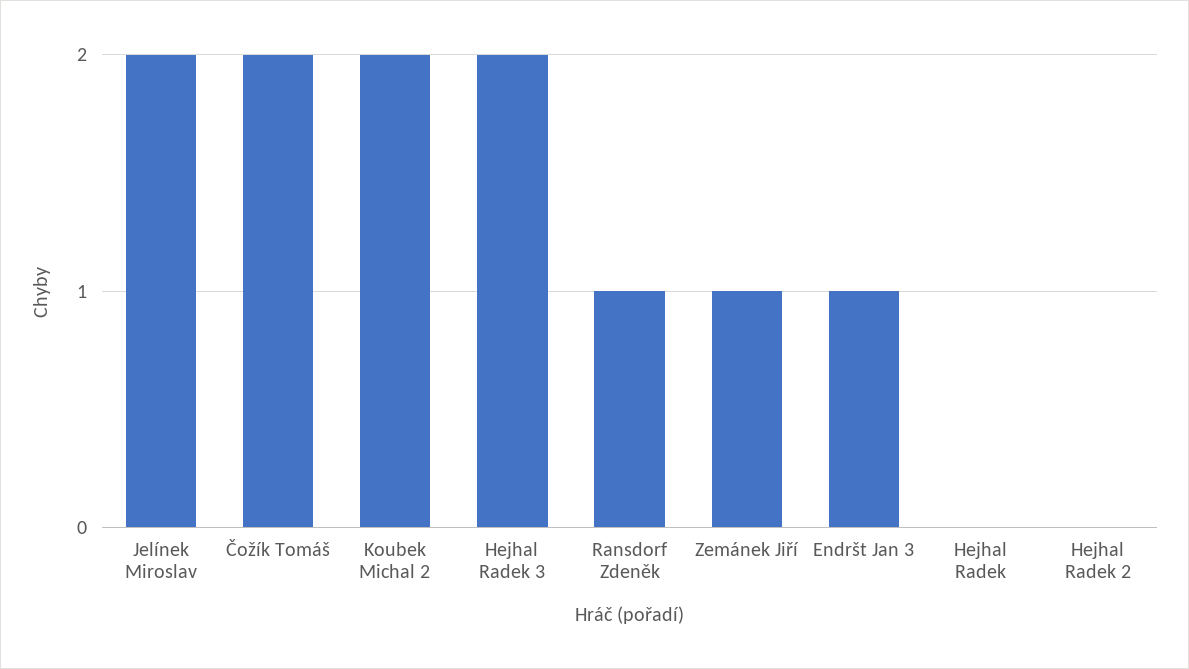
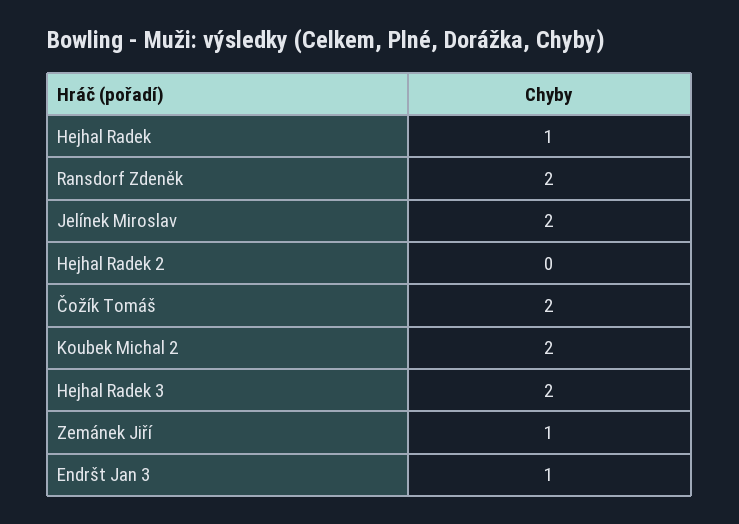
Ransdorf Zdeněk: 1 -> 2
Hejhal Radek: 0 -> 1

